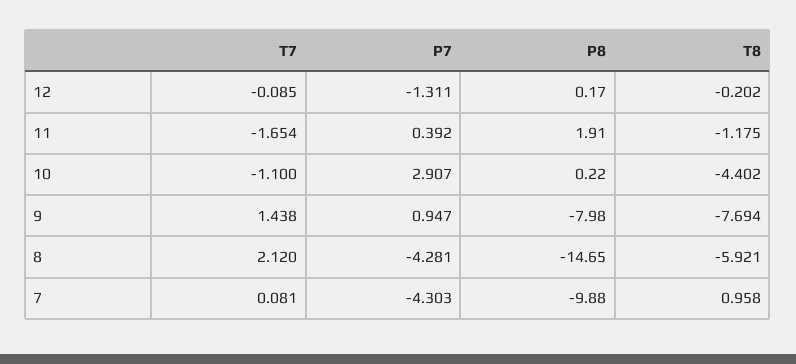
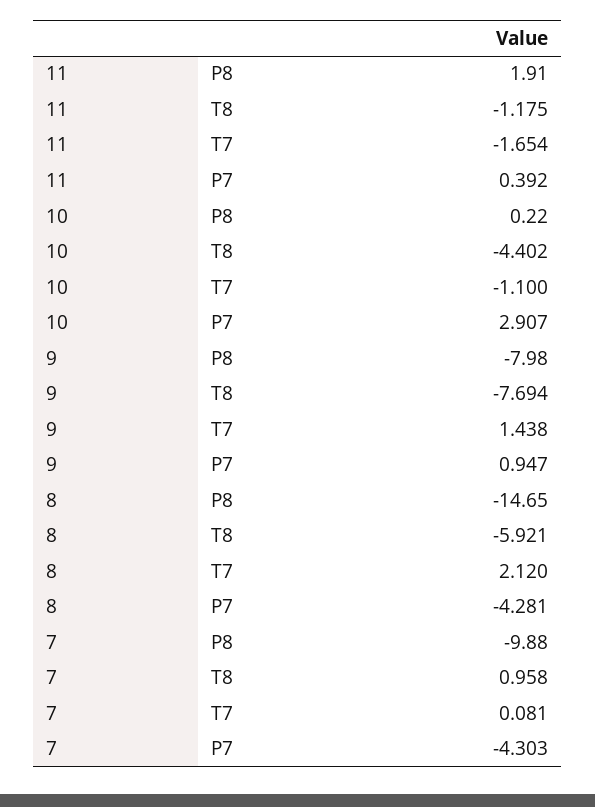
T7, 12: -0.085 -> none
P7, 12: -1.311 -> none
P8, 12: 0.17 -> none
T8, 12: -0.202 -> none

